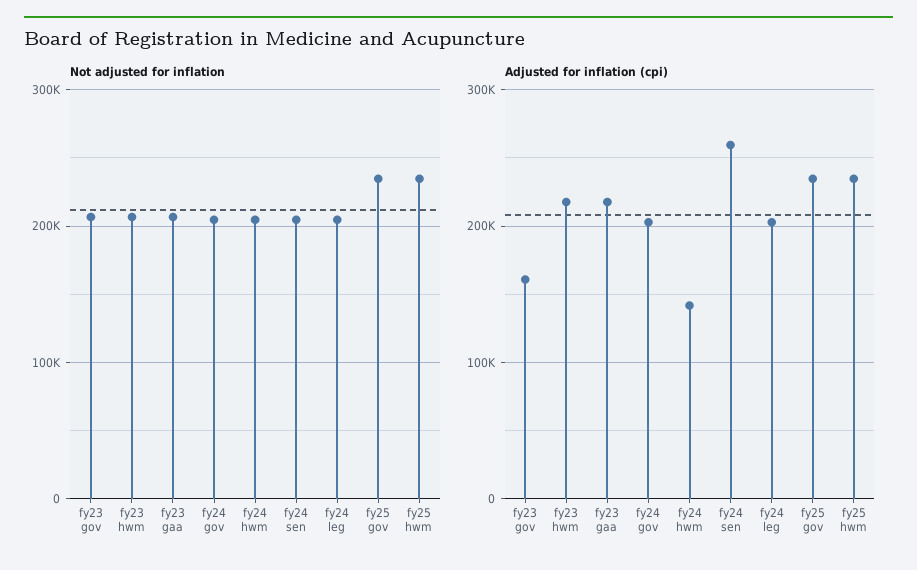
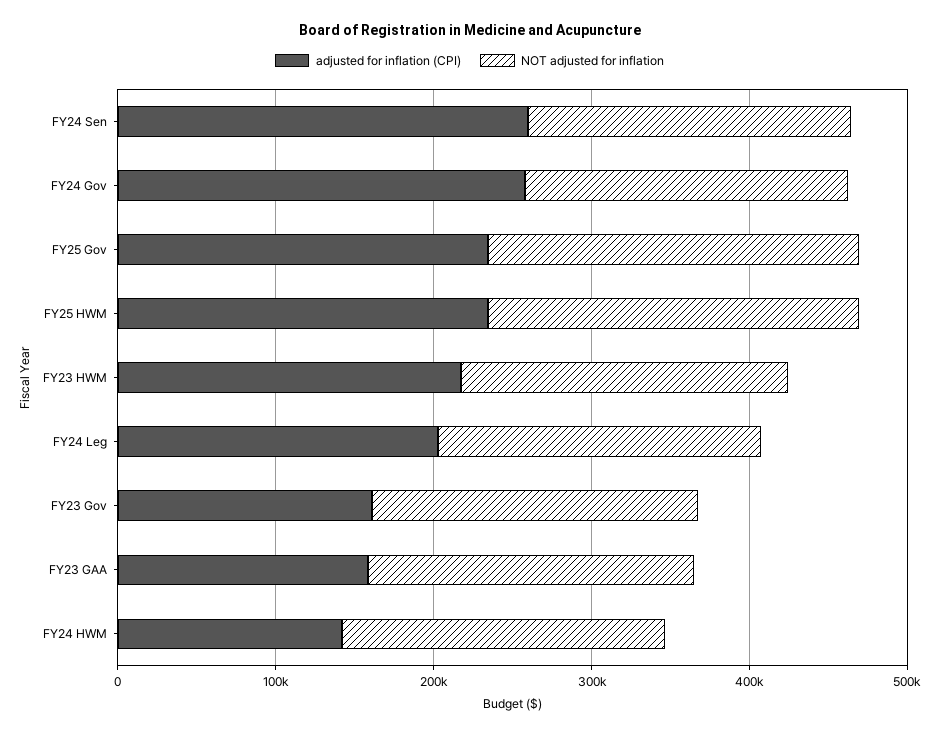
Adjusted for inflation (cpi), fy23 gaa: 220000 -> 160000
Adjusted for inflation (cpi), fy24 gov: 200000 -> 260000

